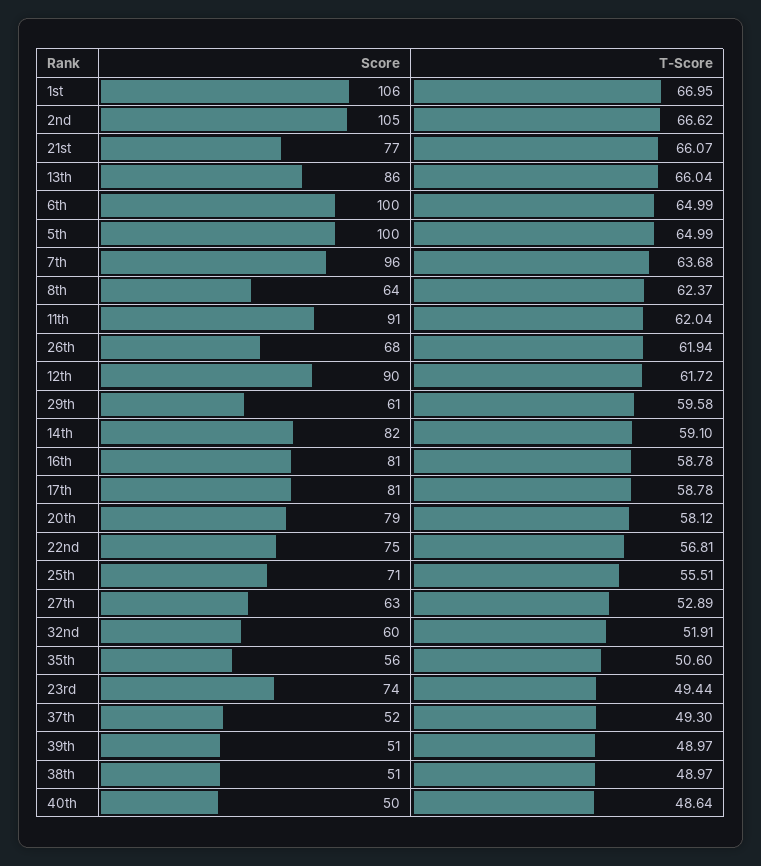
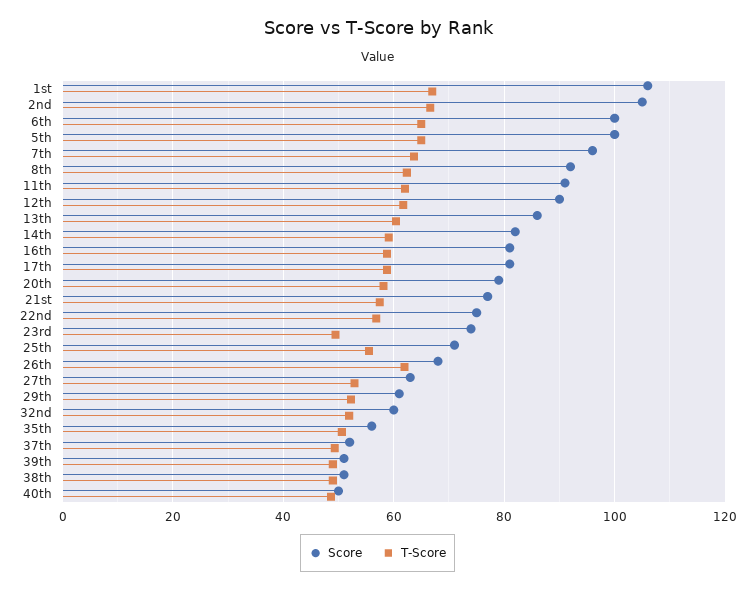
T-Score, 21st: 66.07 -> 58
T-Score, 13th: 66.04 -> 60
Score, 8th: 64 -> 92
T-Score, 29th: 59.58 -> 52

